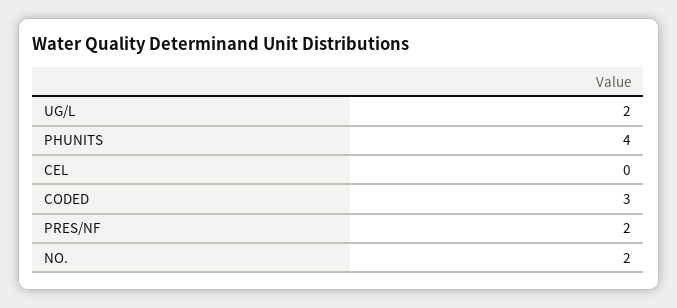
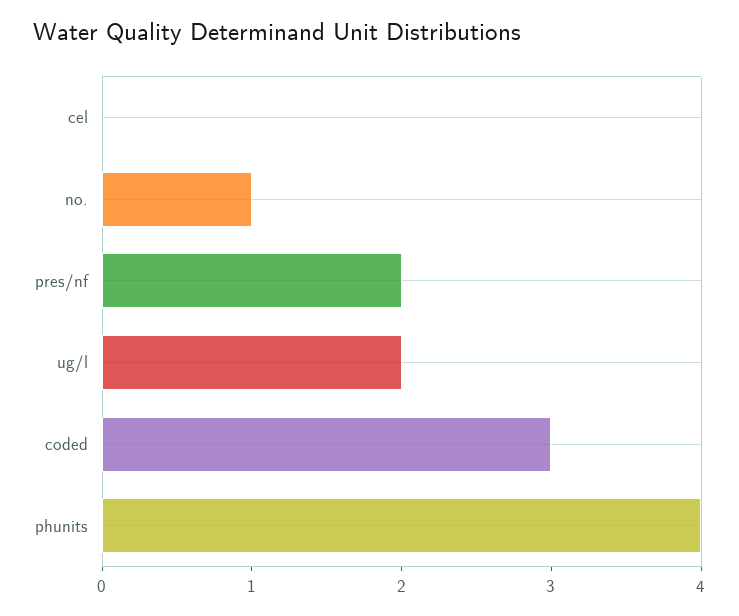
NO.: 2 -> 1

